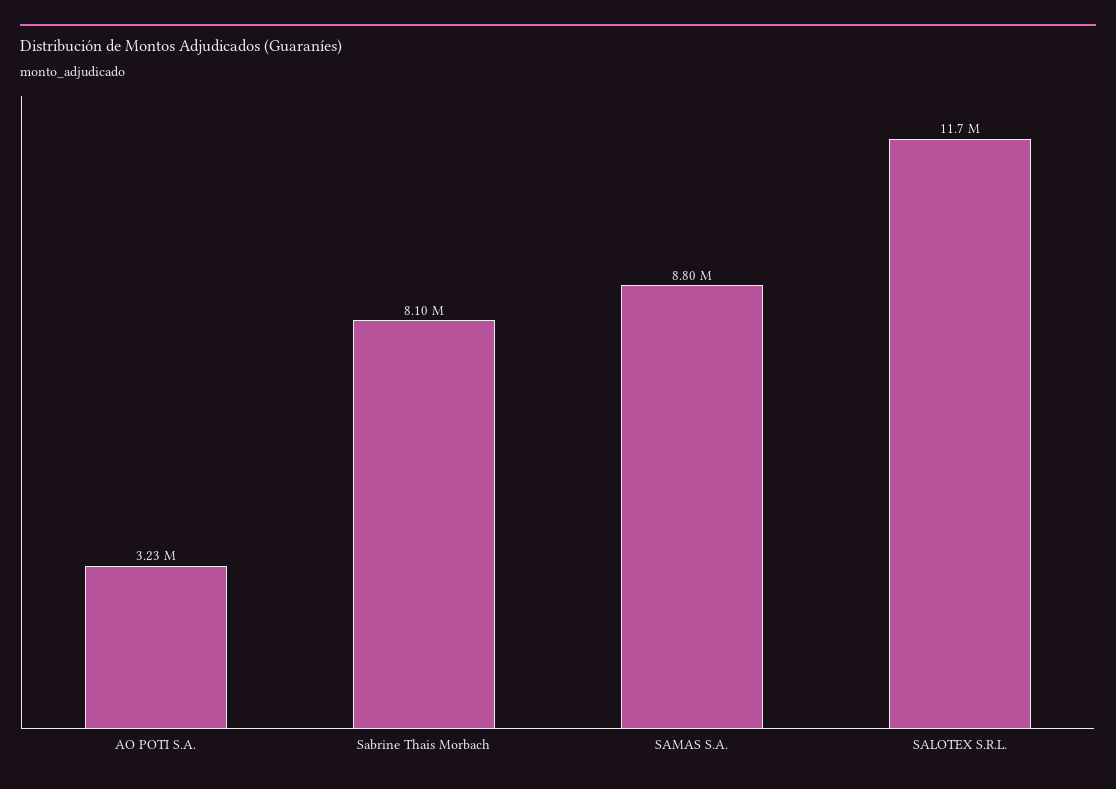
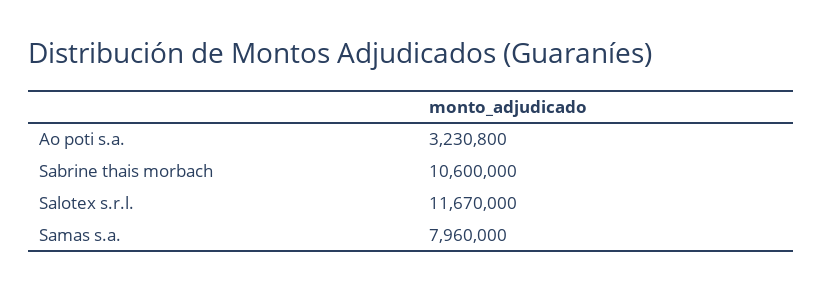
Sabrine Thais Morbach: 8100000 -> 10600000
SAMAS S.A.: 8800000 -> 7960000

